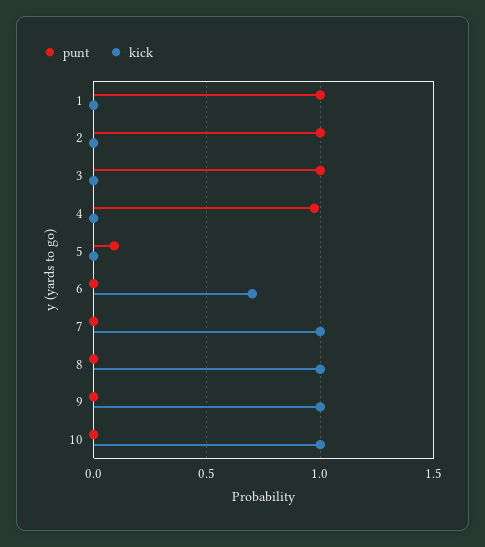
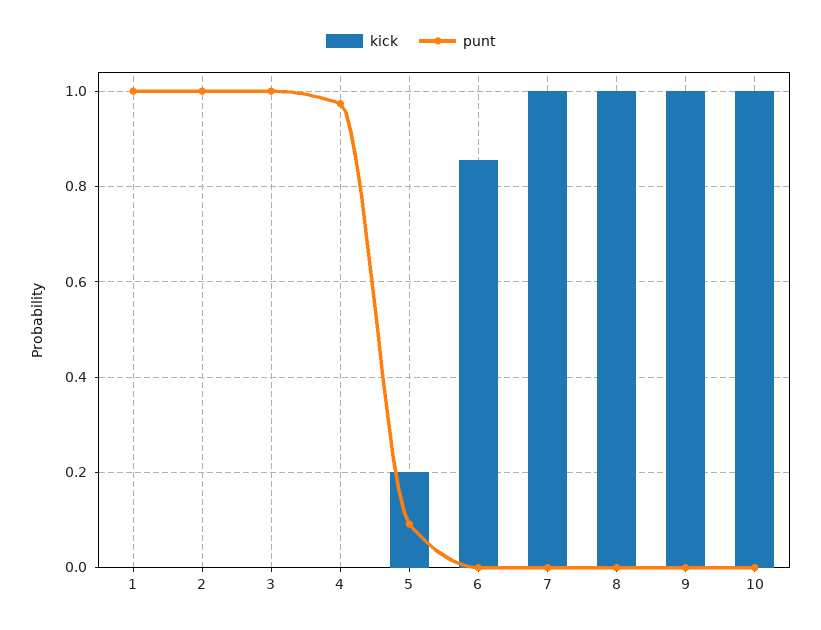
kick, 5: 0 -> 0.2
kick, 6: 0.7 -> 0.86

